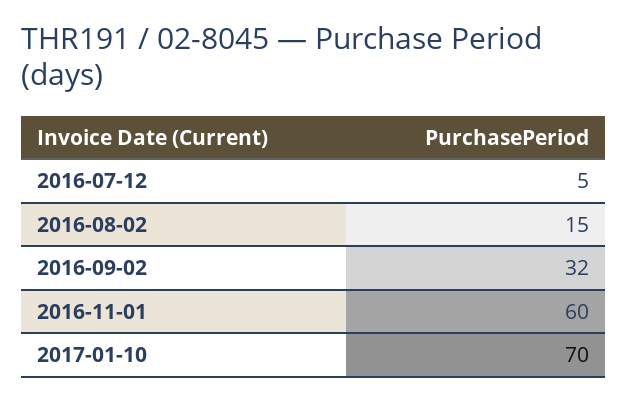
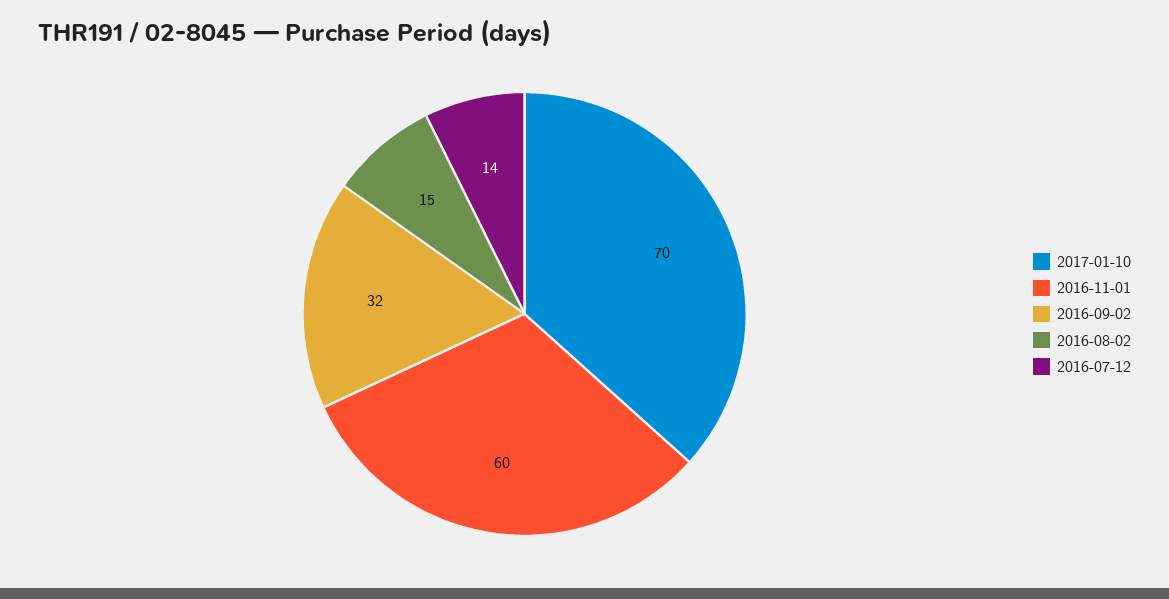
2016-07-12: 5 -> 14

